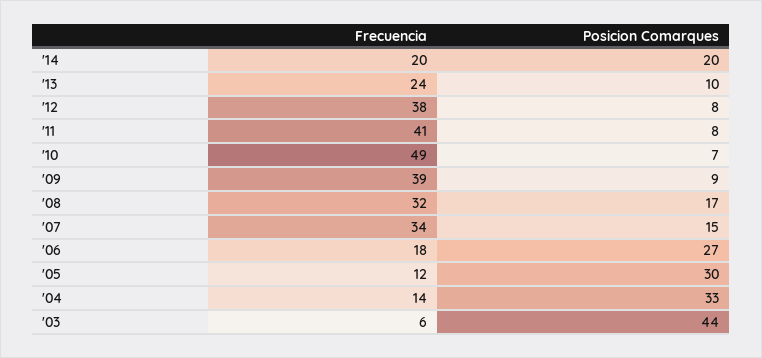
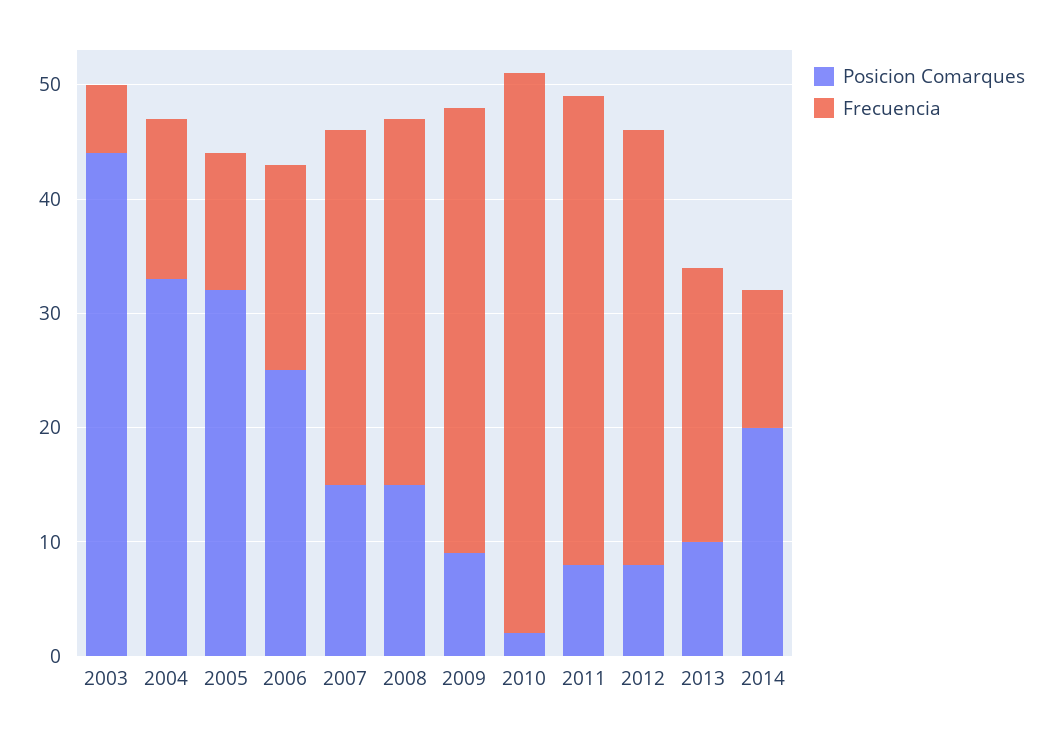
Frecuencia, '14: 20 -> 12
Posicion Comarques, '10: 7 -> 2
Posicion Comarques, '08: 17 -> 15
Frecuencia, '07: 34 -> 31
Posicion Comarques, '06: 27 -> 25
Posicion Comarques, '05: 30 -> 32

